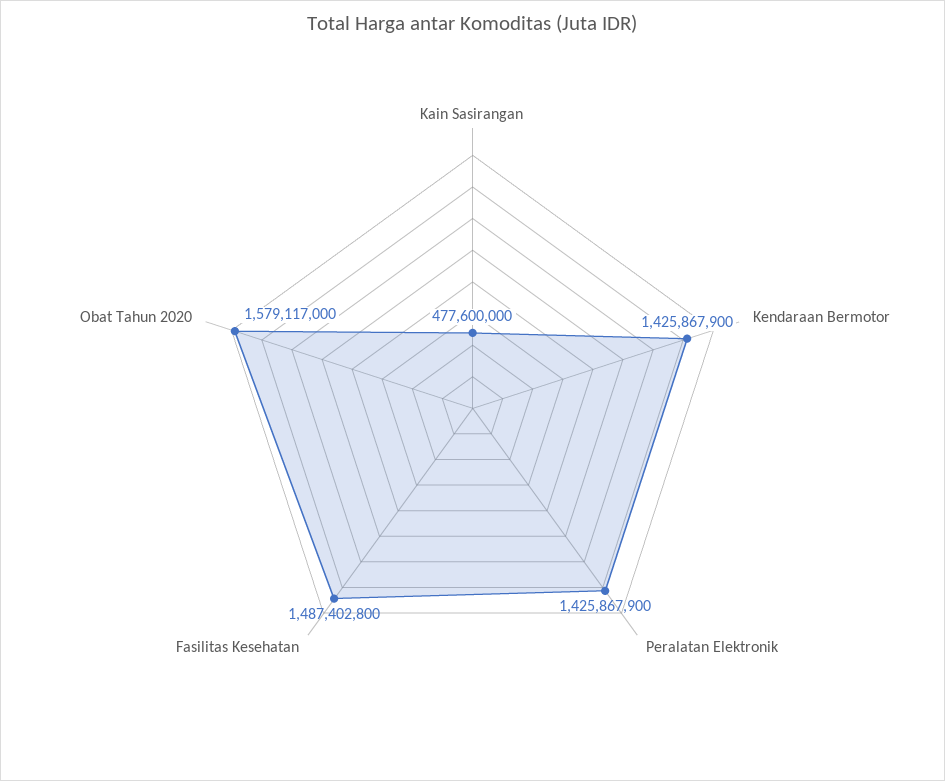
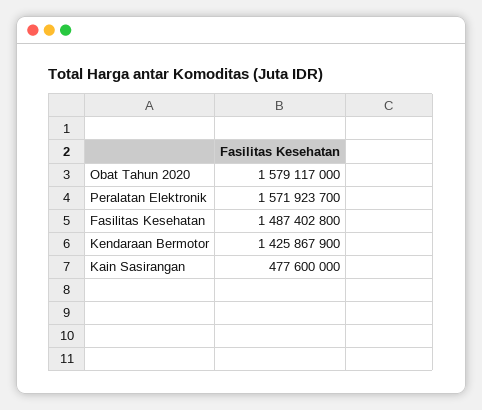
Peralatan Elektronik: 1425867900 -> 1571923700

